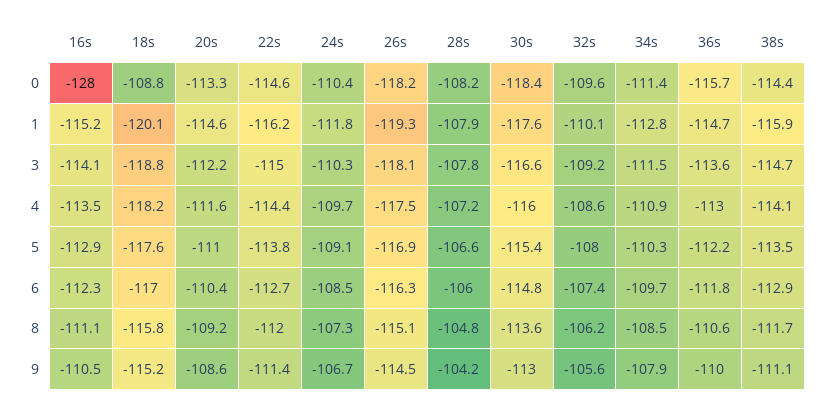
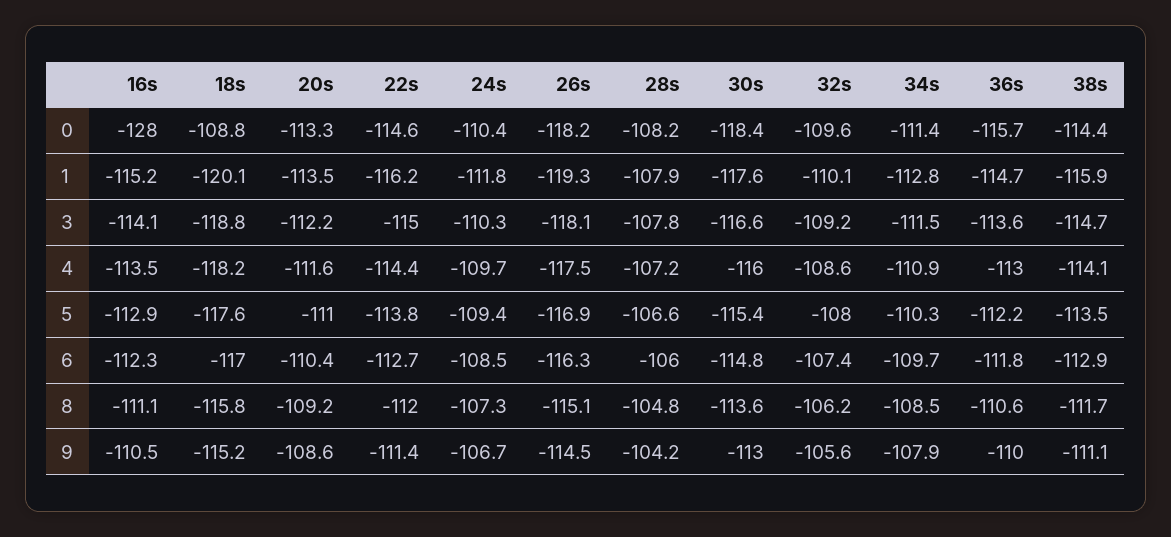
20s, 1: -114.6 -> -113.5
24s, 5: -109.1 -> -109.4

